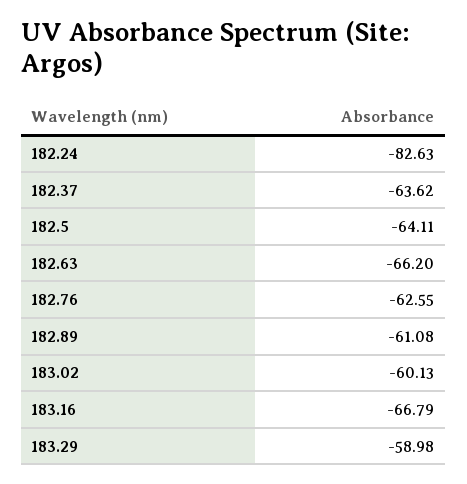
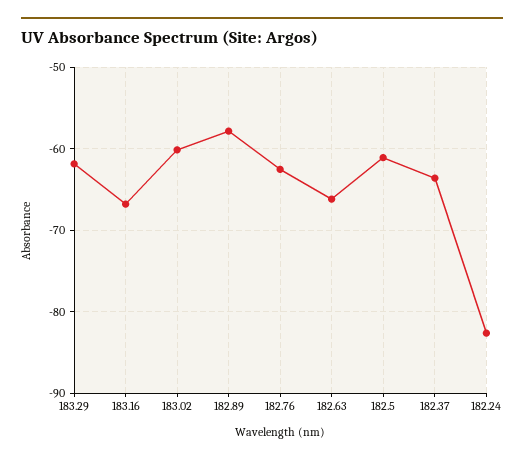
182.5: -64.11 -> -61
182.89: -61.08 -> -58
183.29: -58.98 -> -62

